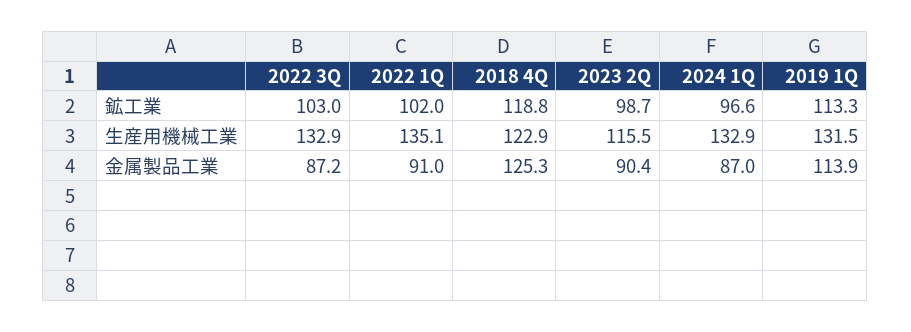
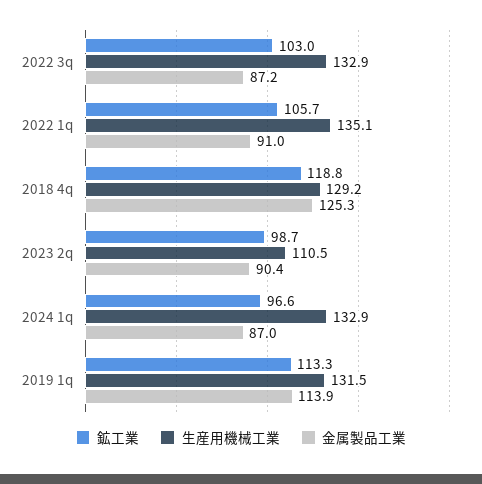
鉱工業, 2022 1Q: 102 -> 105.7
生産用機械工業, 2018 4Q: 122.9 -> 129.2
生産用機械工業, 2023 2Q: 115.5 -> 110.5

